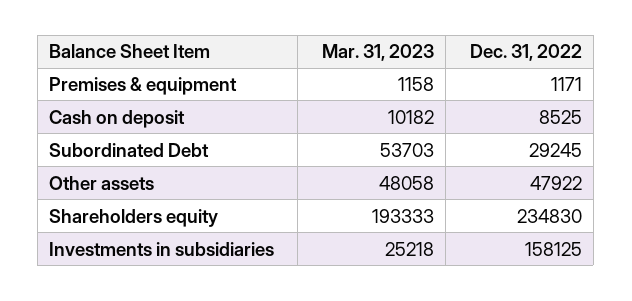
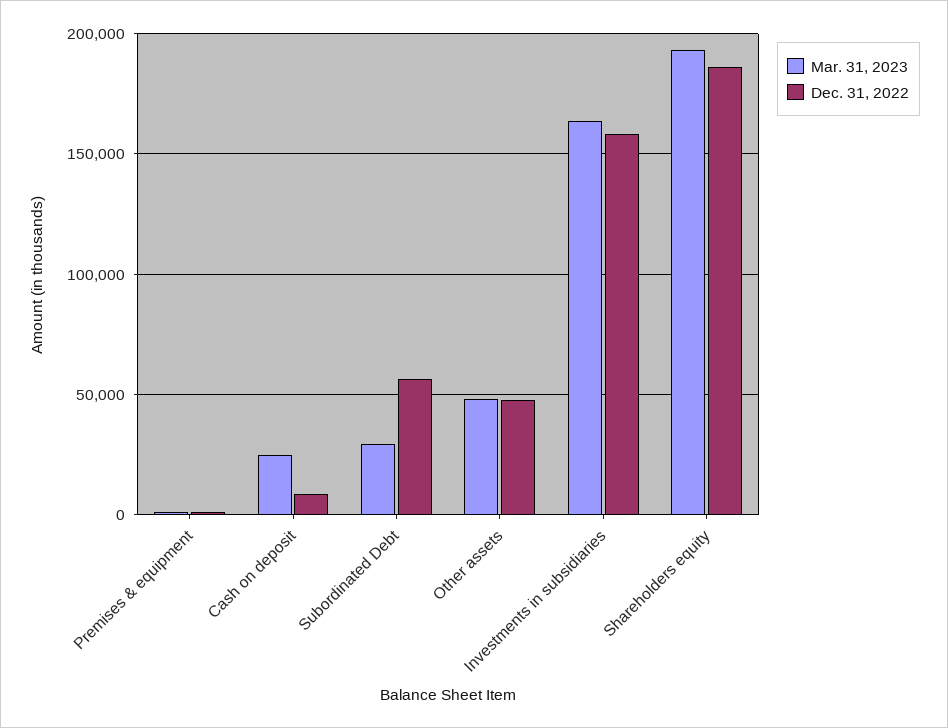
Mar. 31, 2023, Cash on deposit: 10182 -> 25000
Mar. 31, 2023, Subordinated Debt: 53703 -> 30000
Dec. 31, 2022, Subordinated Debt: 29245 -> 55000
Dec. 31, 2022, Shareholders equity: 234830 -> 185000
Mar. 31, 2023, Investments in subsidiaries: 25218 -> 165000

